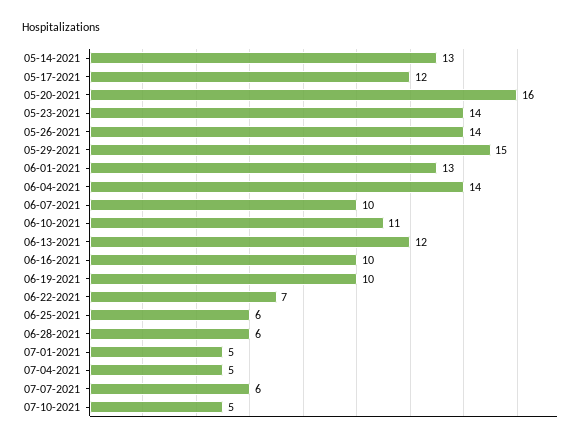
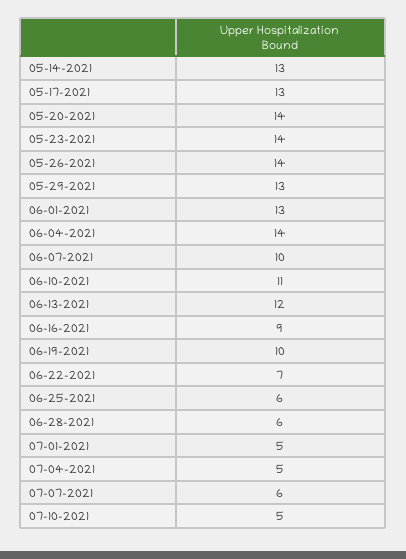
05-17-2021: 12 -> 13
05-20-2021: 16 -> 14
05-29-2021: 15 -> 13
06-16-2021: 10 -> 9

